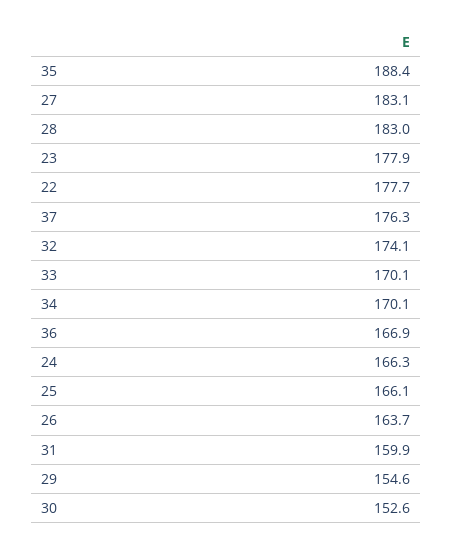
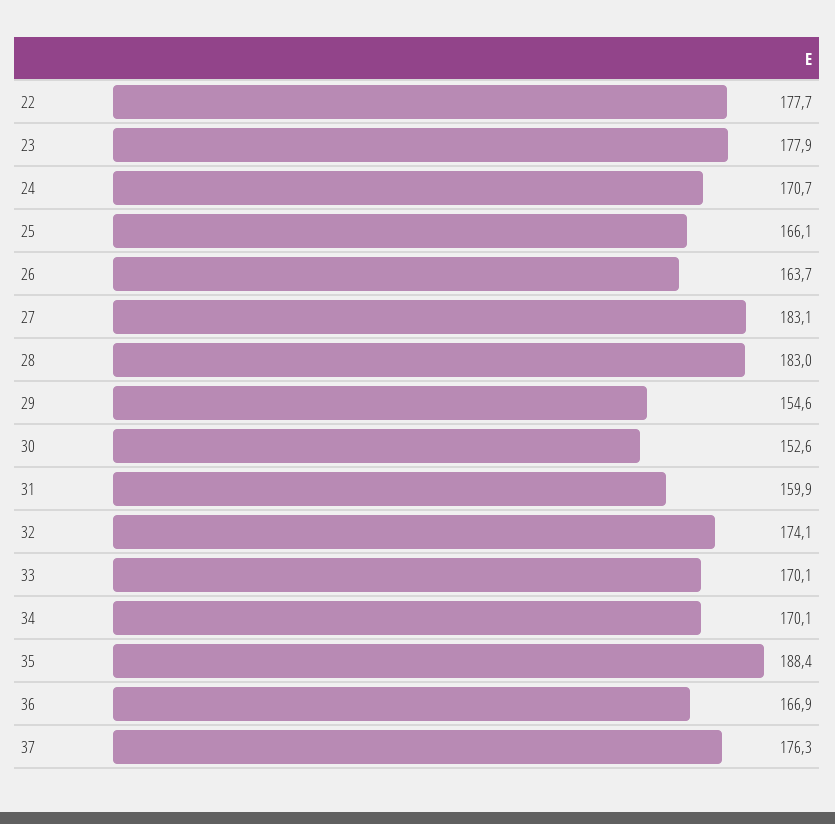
24: 166.3 -> 170.7

